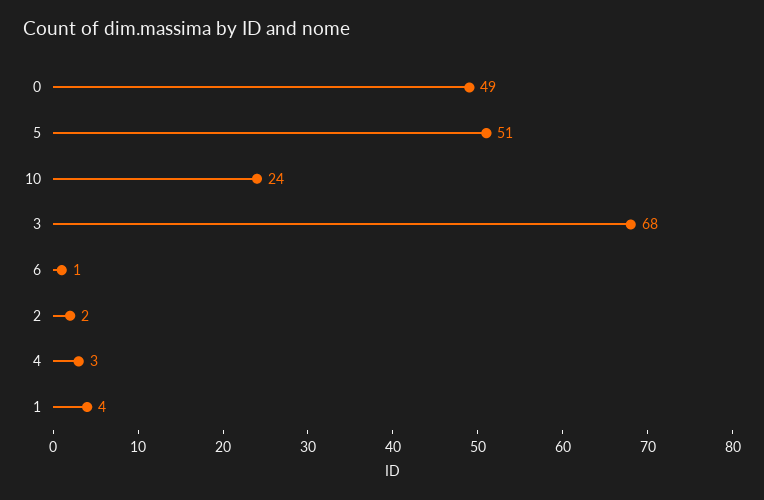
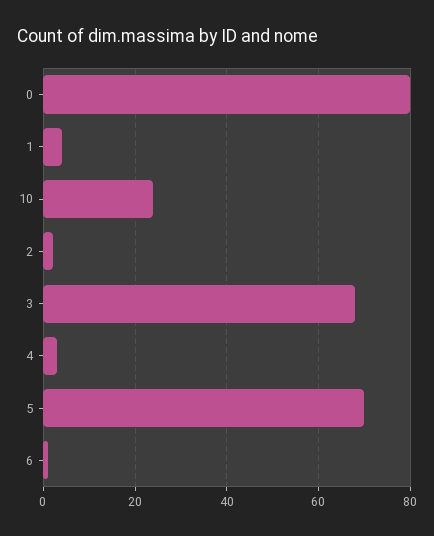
0: 49 -> 80
5: 51 -> 70

